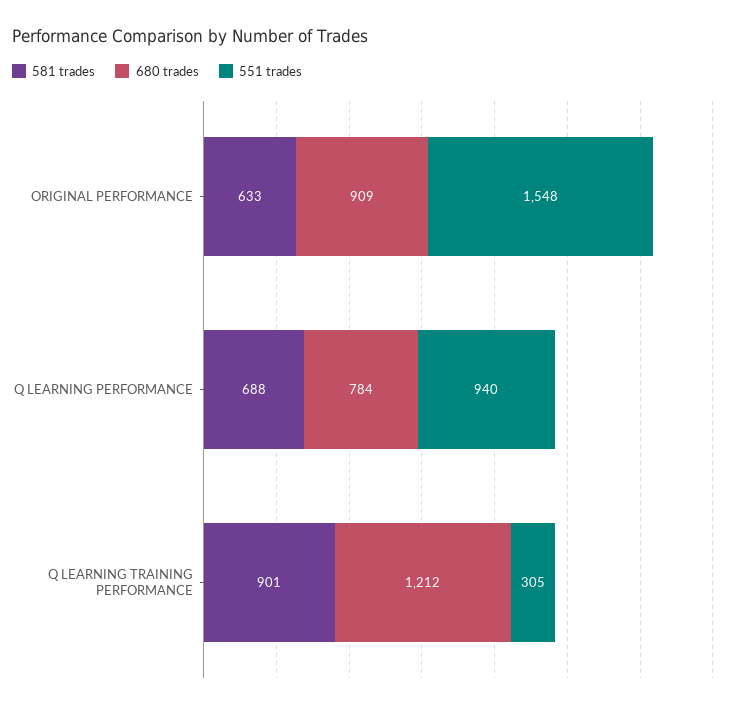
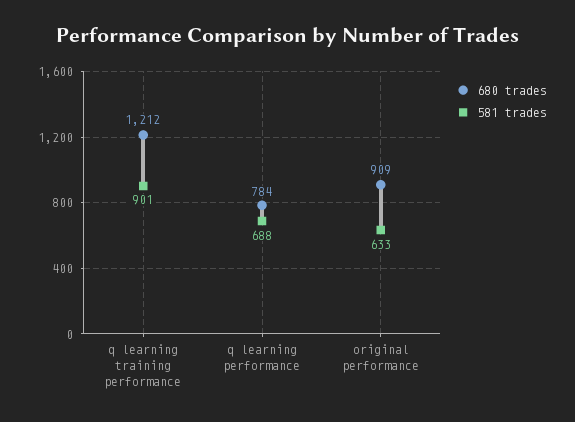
551 trades, ORIGINAL PERFORMANCE: 1548 -> none
551 trades, Q LEARNING PERFORMANCE: 940 -> none
551 trades, Q LEARNING TRAINING PERFORMANCE: 305 -> none

